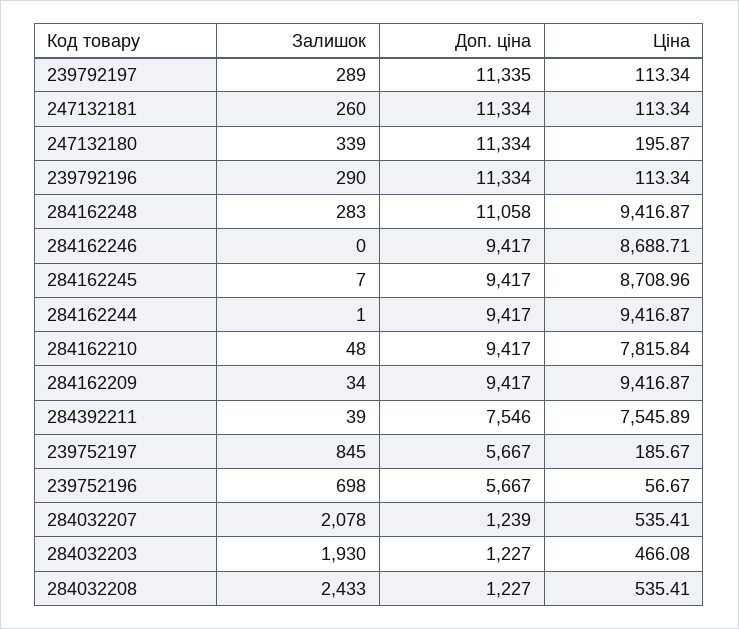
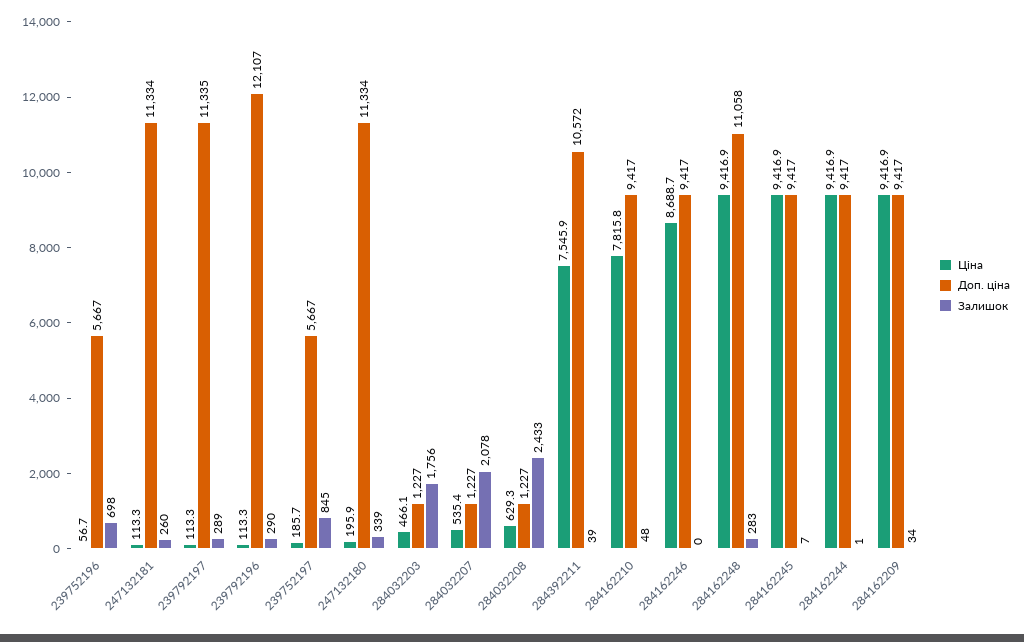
Доп. ціна, 239792196: 11334 -> 12107
Ціна, 284162245: 8708.96 -> 9416.9
Доп. ціна, 284392211: 7546 -> 10572
Доп. ціна, 284032207: 1239 -> 1227
Залишок, 284032203: 1930 -> 1756
Ціна, 284032208: 535.41 -> 629.3

